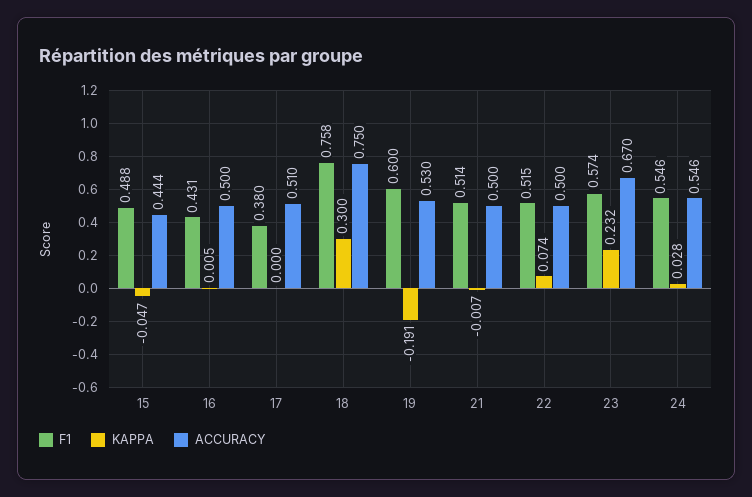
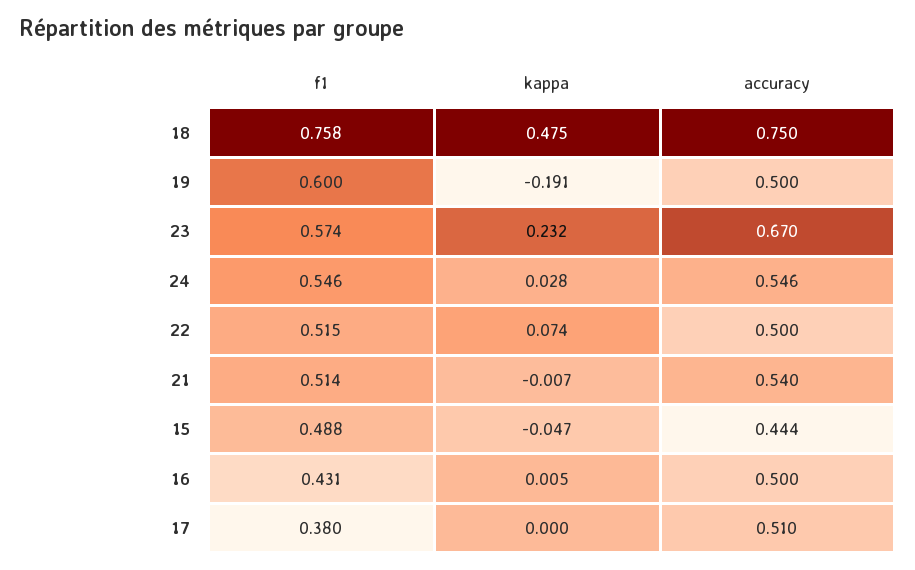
KAPPA, 18: 0.3 -> 0.475
ACCURACY, 19: 0.53 -> 0.5
ACCURACY, 21: 0.5 -> 0.54

